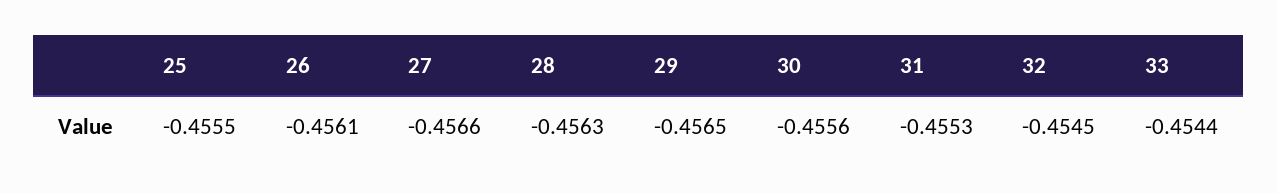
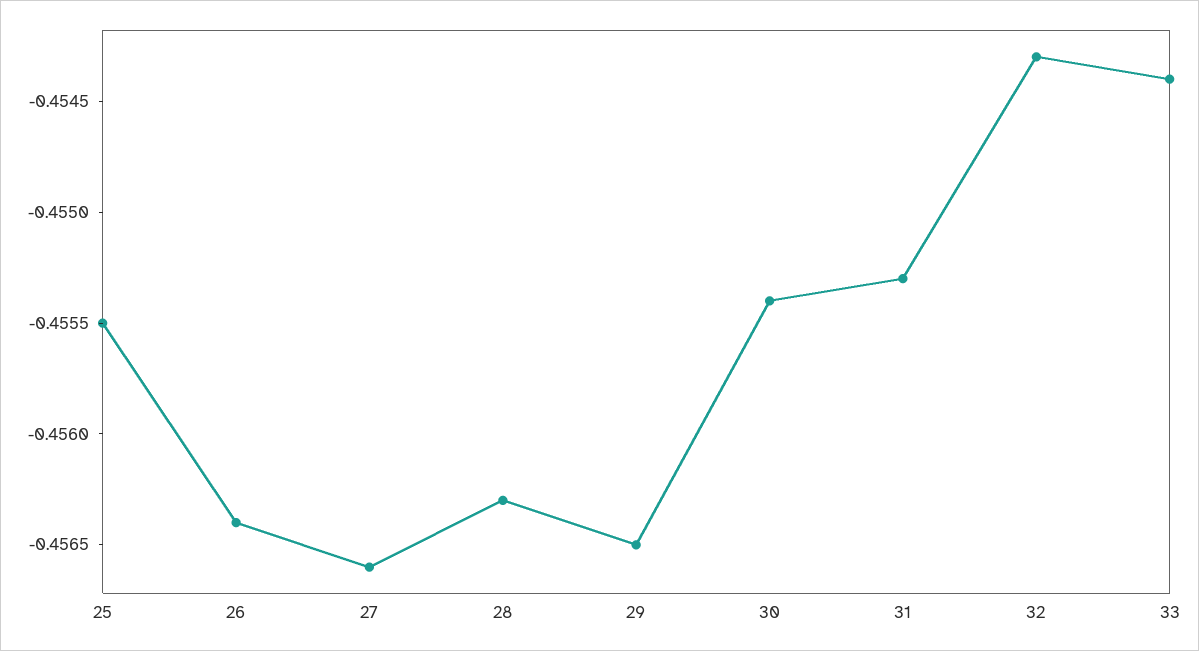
26: -0.4561 -> -0.4564
30: -0.4556 -> -0.4554
32: -0.4545 -> -0.4543

